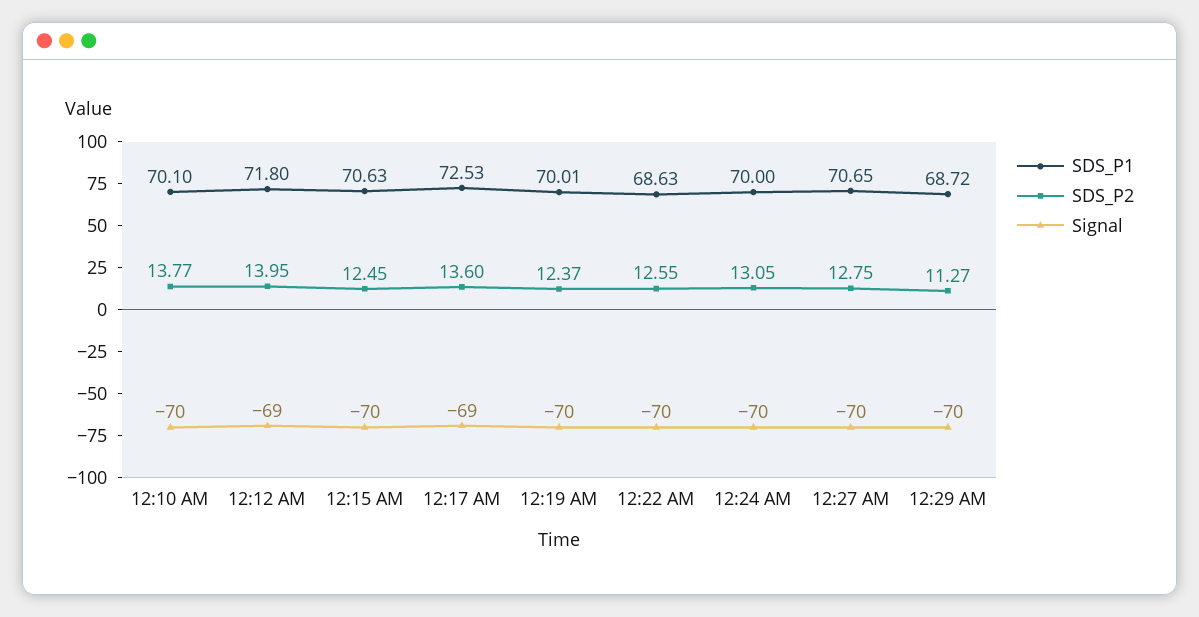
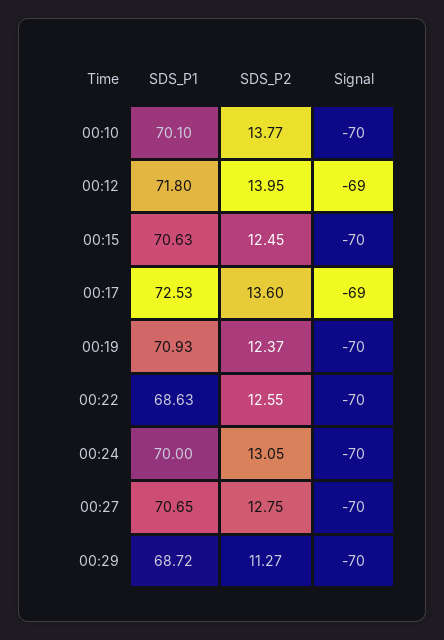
SDS_P1, 12:19 AM: 70.01 -> 70.93

